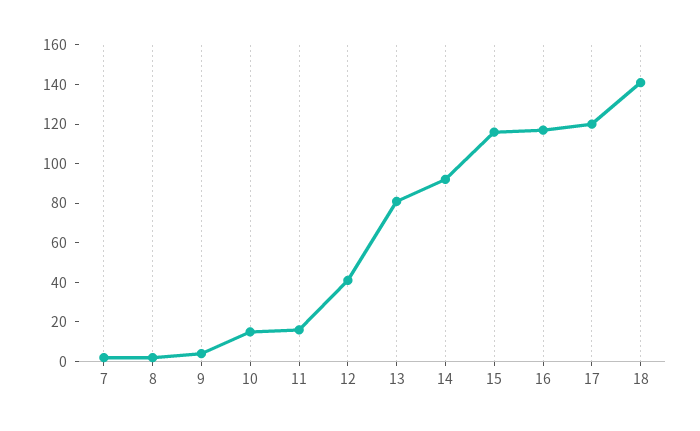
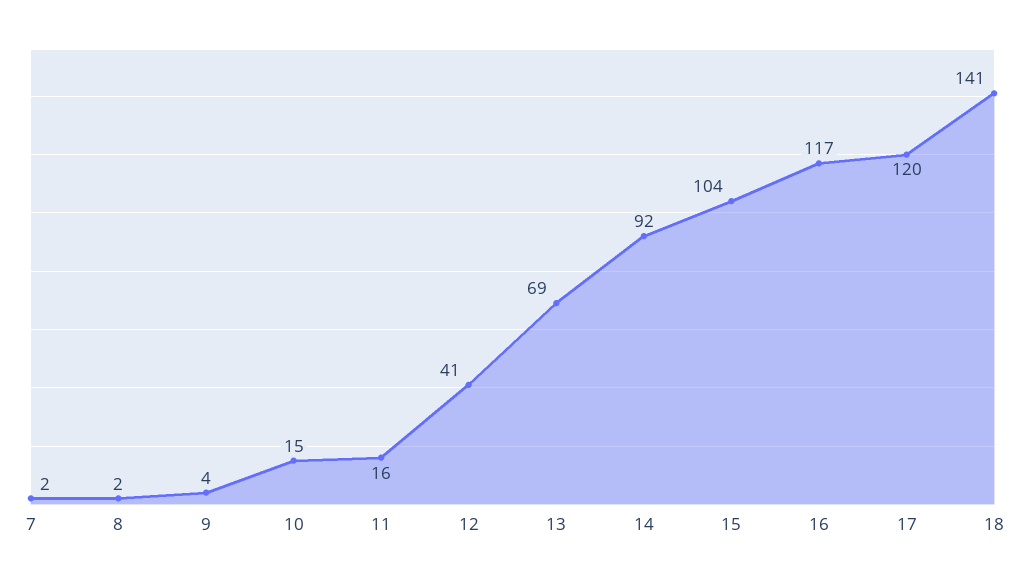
13: 80 -> 69
15: 115 -> 104

